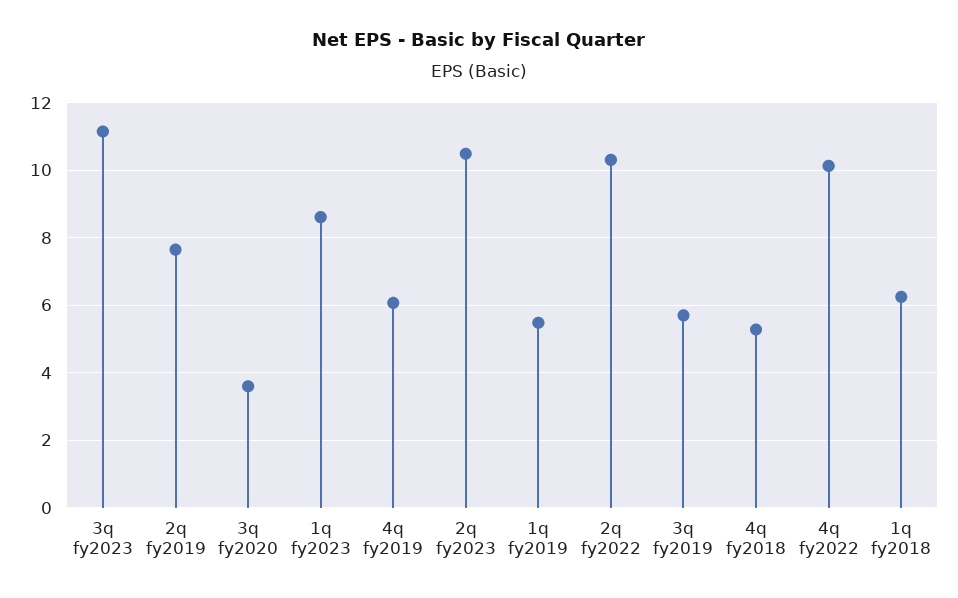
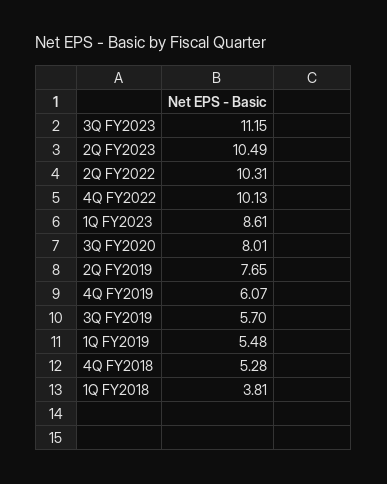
3q fy2020: 3.6 -> 8.01
1q fy2018: 6.2 -> 3.81

